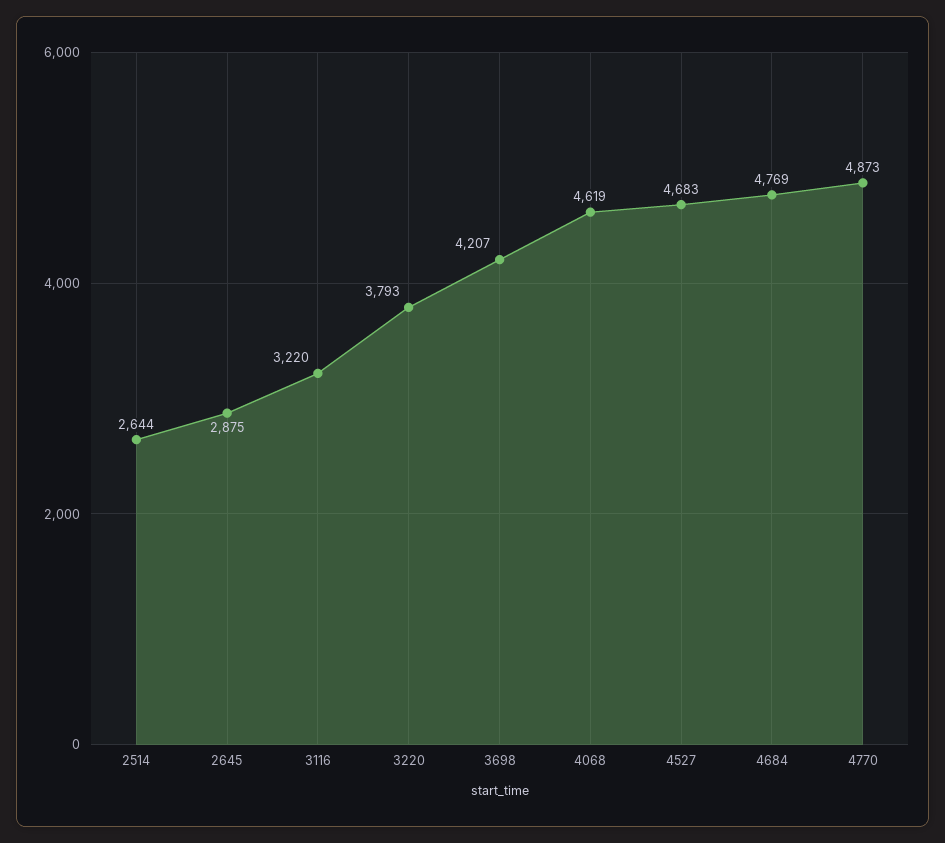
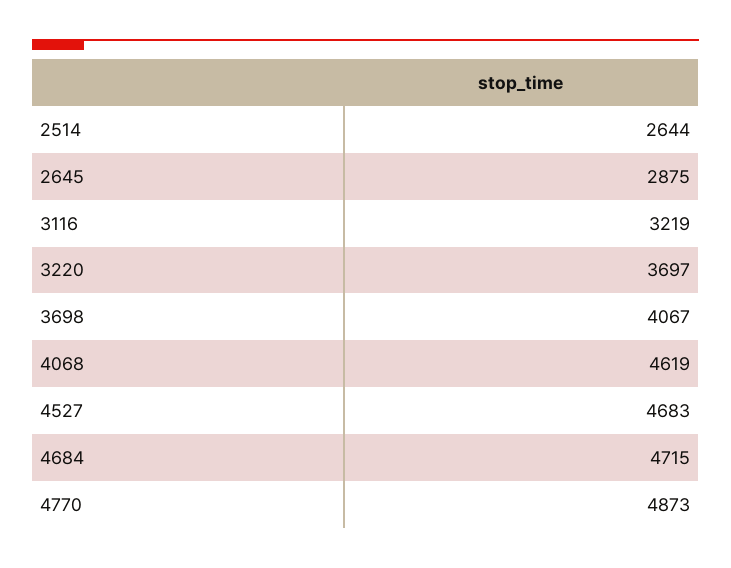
3116: 3220 -> 3219
3220: 3793 -> 3697
3698: 4207 -> 4067
4684: 4769 -> 4715

